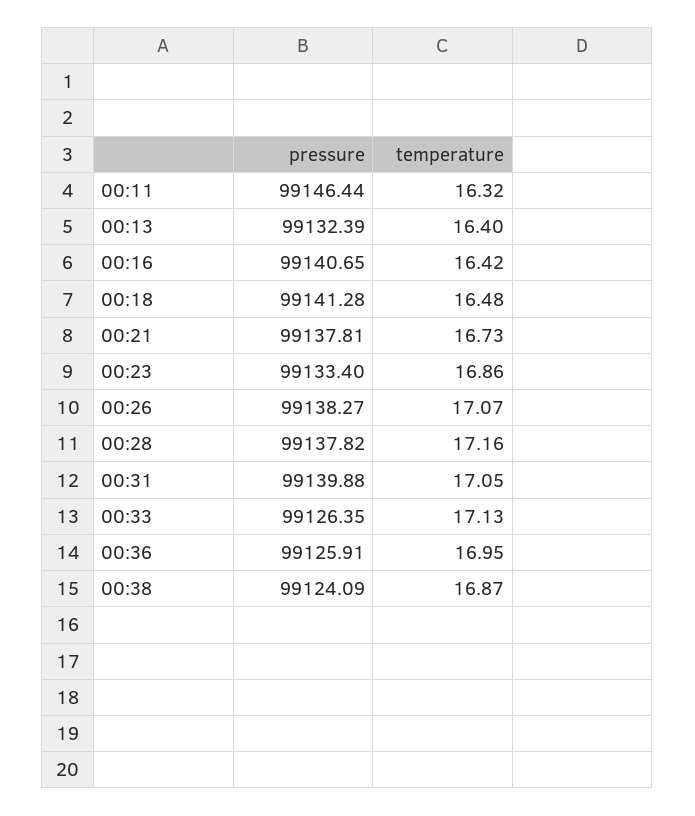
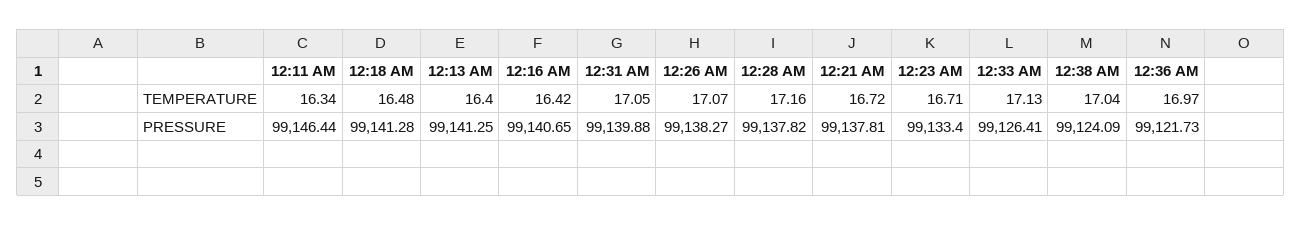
temperature, 00:11: 16.32 -> 16.34
pressure, 00:13: 99132.39 -> 99141.25
temperature, 00:21: 16.73 -> 16.72
temperature, 00:23: 16.86 -> 16.71
pressure, 00:33: 99126.35 -> 99126.41
pressure, 00:36: 99125.91 -> 99121.73
temperature, 00:36: 16.95 -> 16.97
temperature, 00:38: 16.87 -> 17.04

